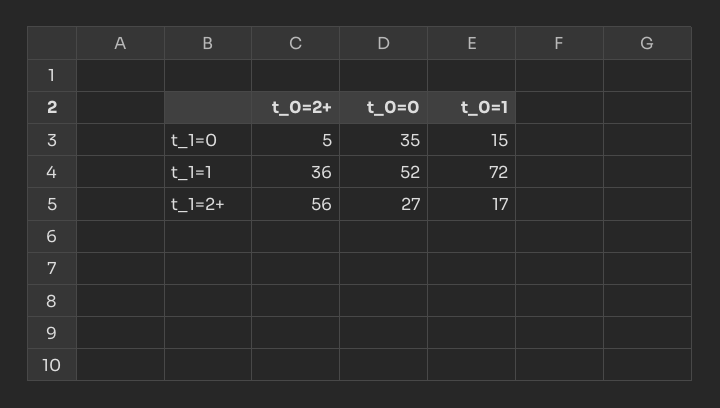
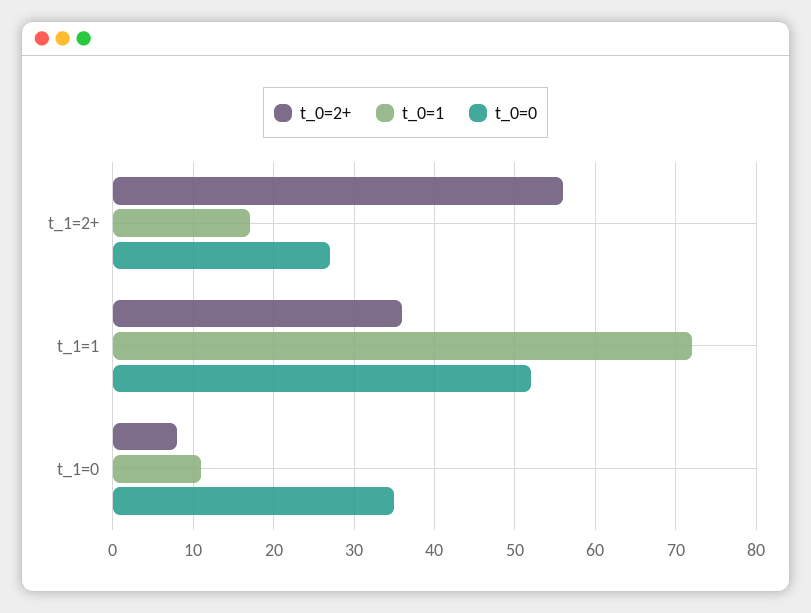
t_0=2+, t_1=0: 5 -> 8
t_0=1, t_1=0: 15 -> 11

